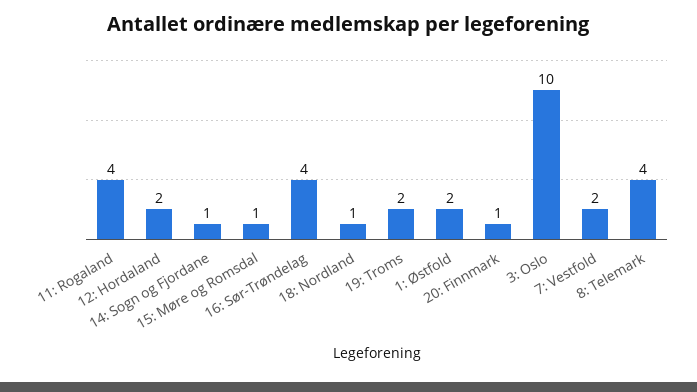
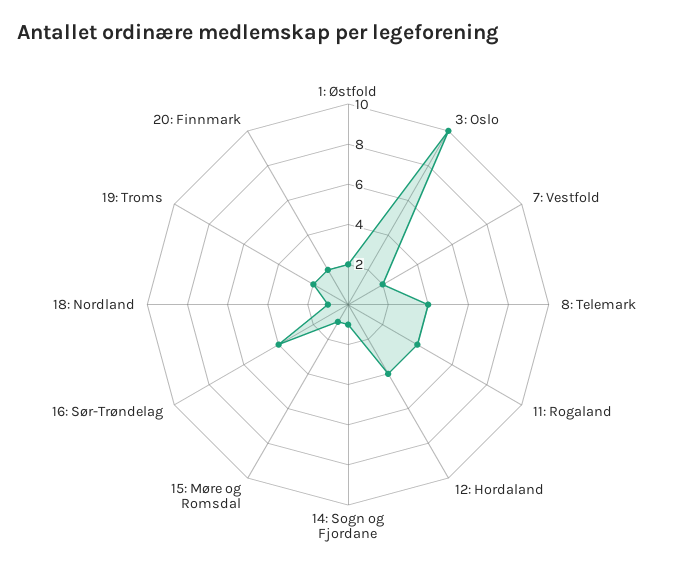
12: Hordaland: 2 -> 4
20: Finnmark: 1 -> 2

